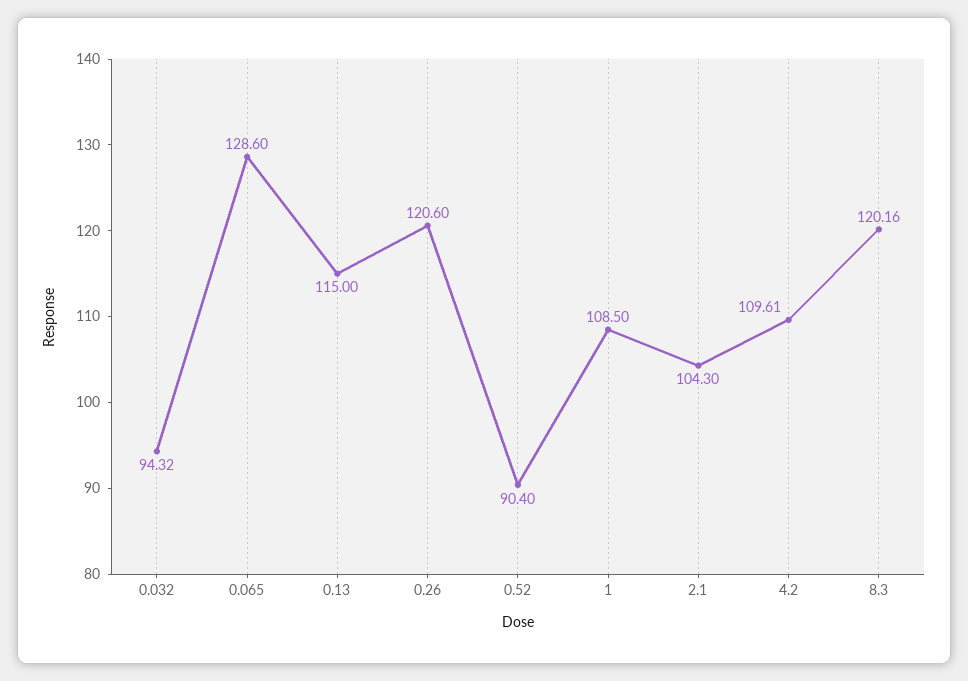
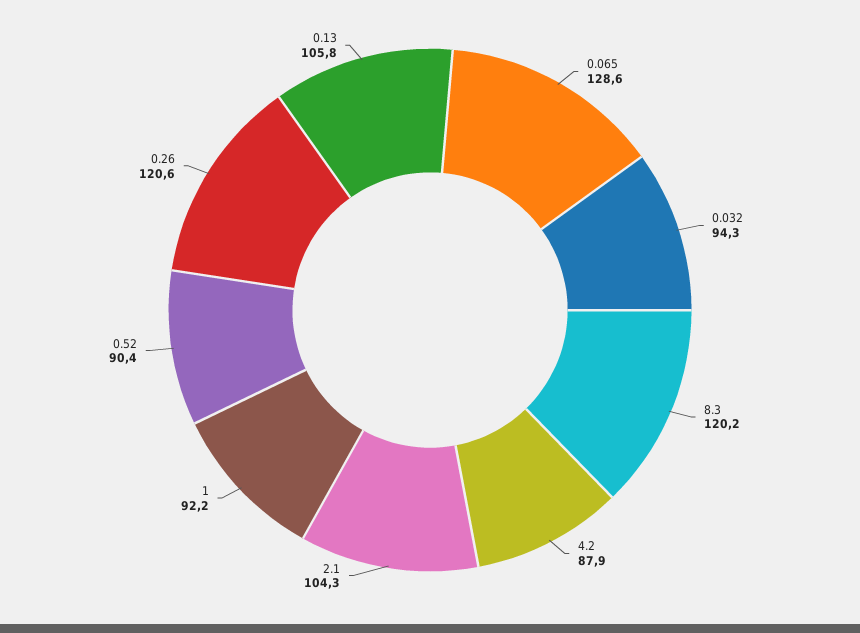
0.13: 115 -> 105.8
1: 108.5 -> 92.2
4.2: 109.61 -> 87.9

